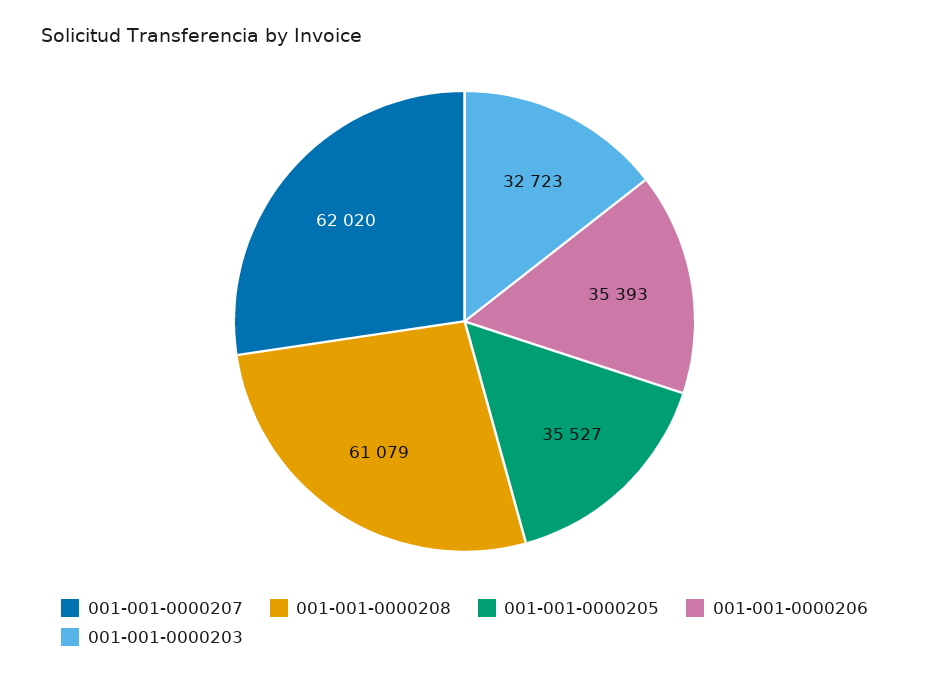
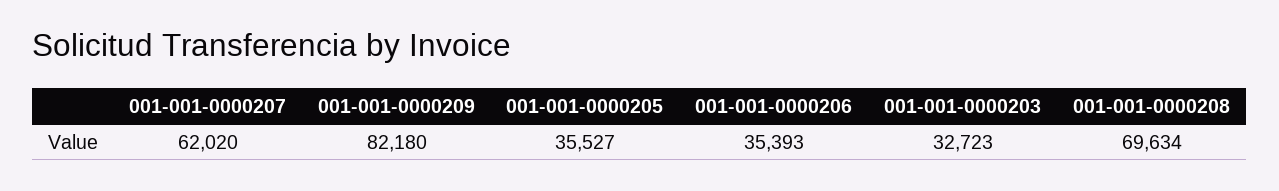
001-001-0000208: 61079 -> 69634
001-001-0000209: none -> 82180

